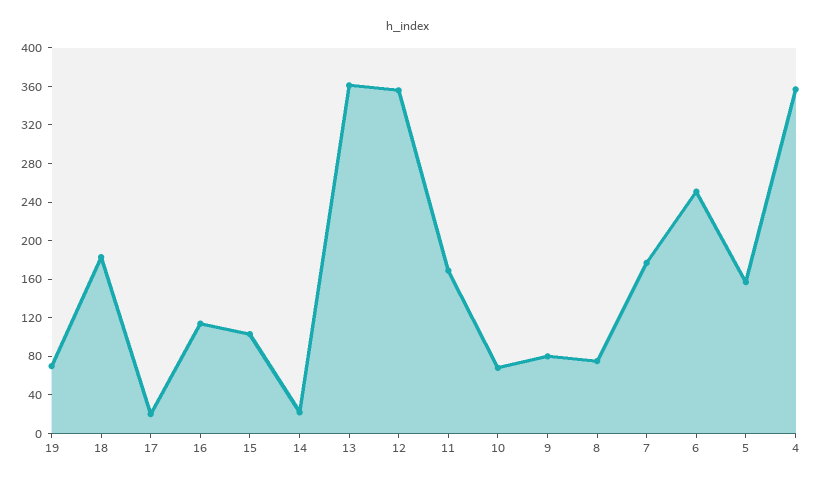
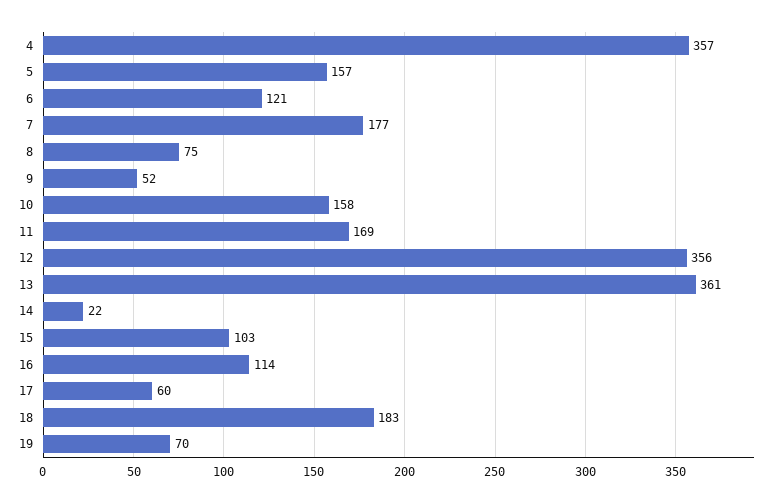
17: 20 -> 60
10: 70 -> 158
9: 80 -> 52
6: 250 -> 121

